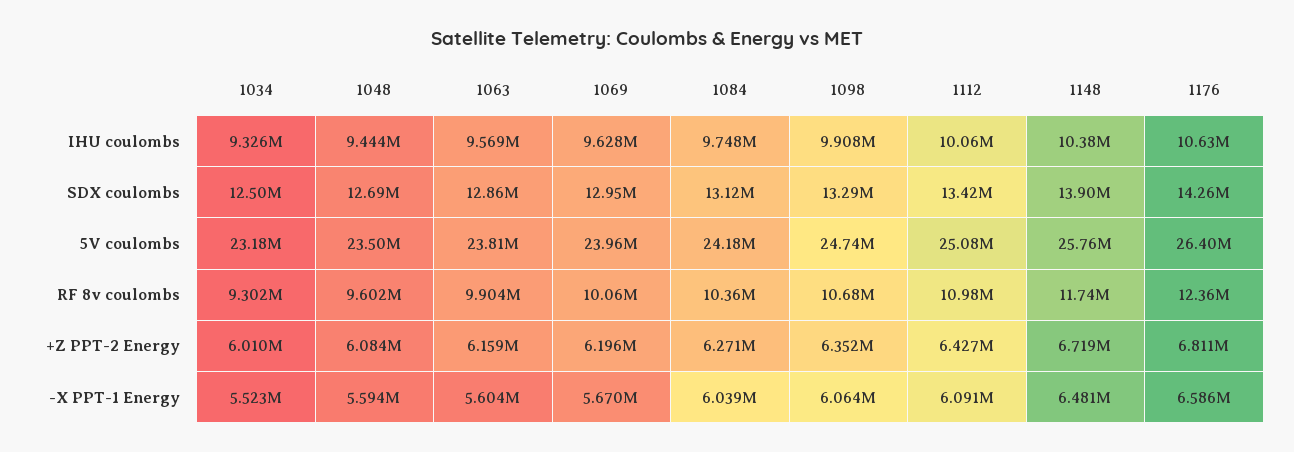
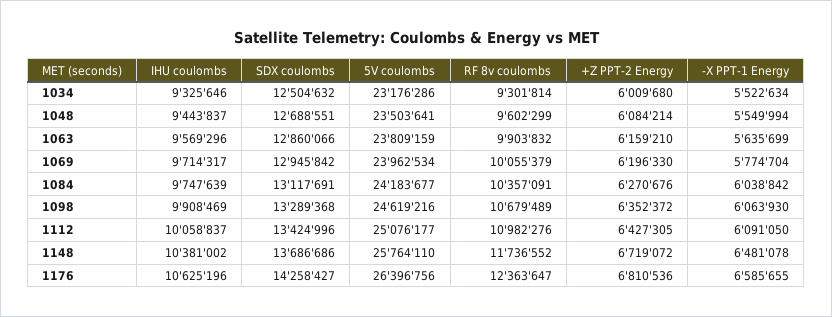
1069, IHU coulombs: 9628000 -> 9714317
1148, SDX coulombs: 13900000 -> 13686686
1098, 5V coulombs: 24740000 -> 24619216
1048, -X PPT-1 Energy: 5594000 -> 5549994
1063, -X PPT-1 Energy: 5604000 -> 5635699
1069, -X PPT-1 Energy: 5670000 -> 5774704

